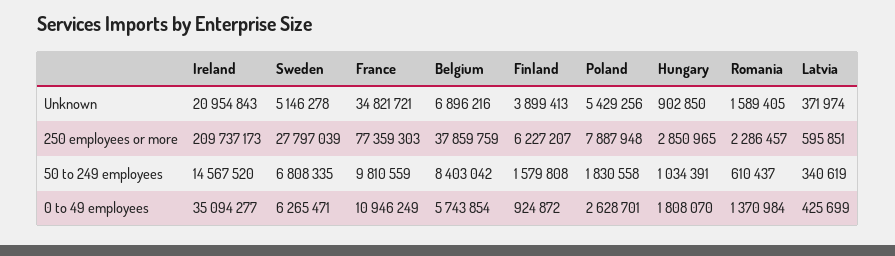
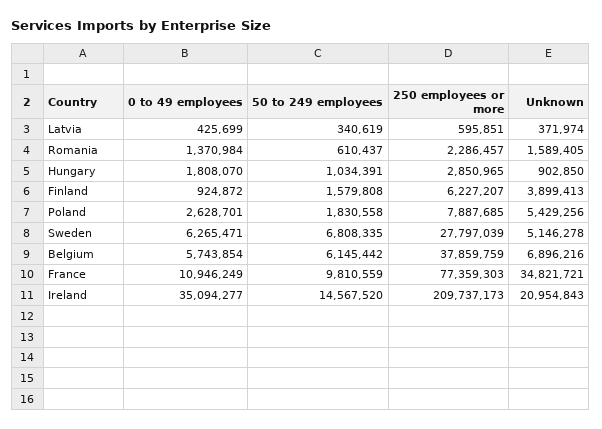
Poland, 250 employees or more: 7887948 -> 7887685
Belgium, 50 to 249 employees: 8403042 -> 6145442

